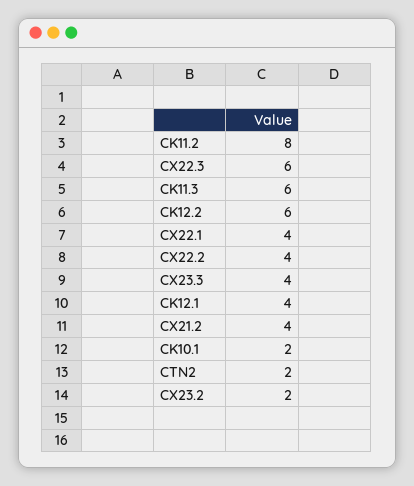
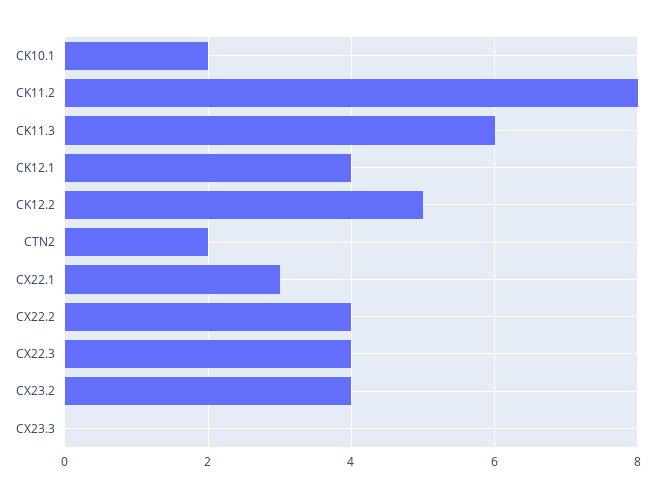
CX22.3: 6 -> 4
CK12.2: 6 -> 5
CX22.1: 4 -> 3
CX23.3: 4 -> 0
CX21.2: 4 -> none
CX23.2: 2 -> 4

